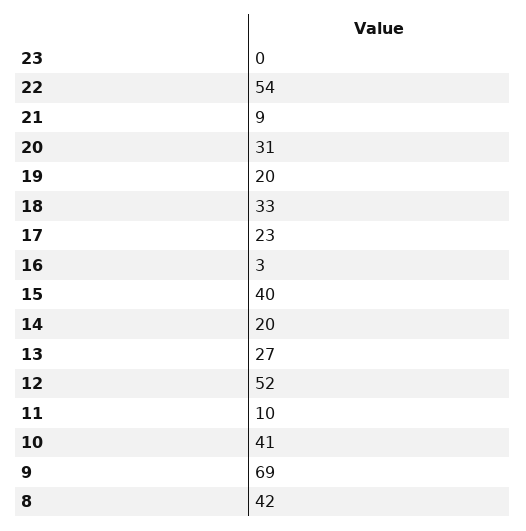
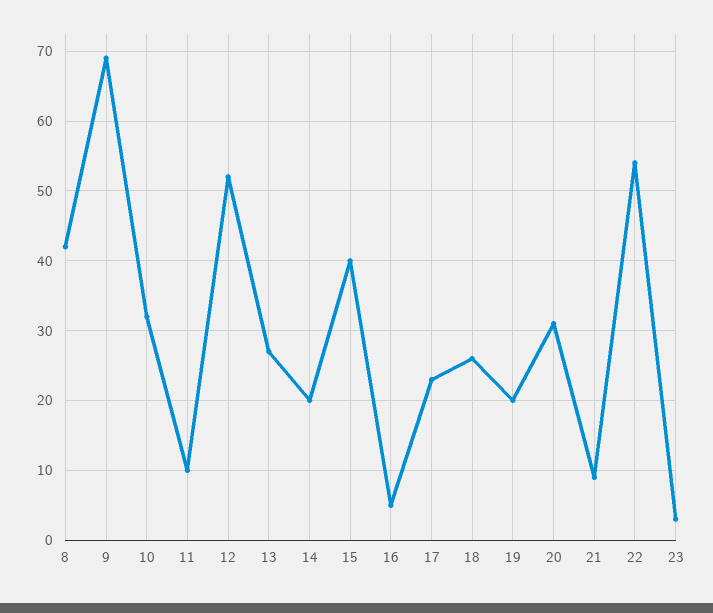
23: 0 -> 3
18: 33 -> 26
16: 3 -> 5
10: 41 -> 32

